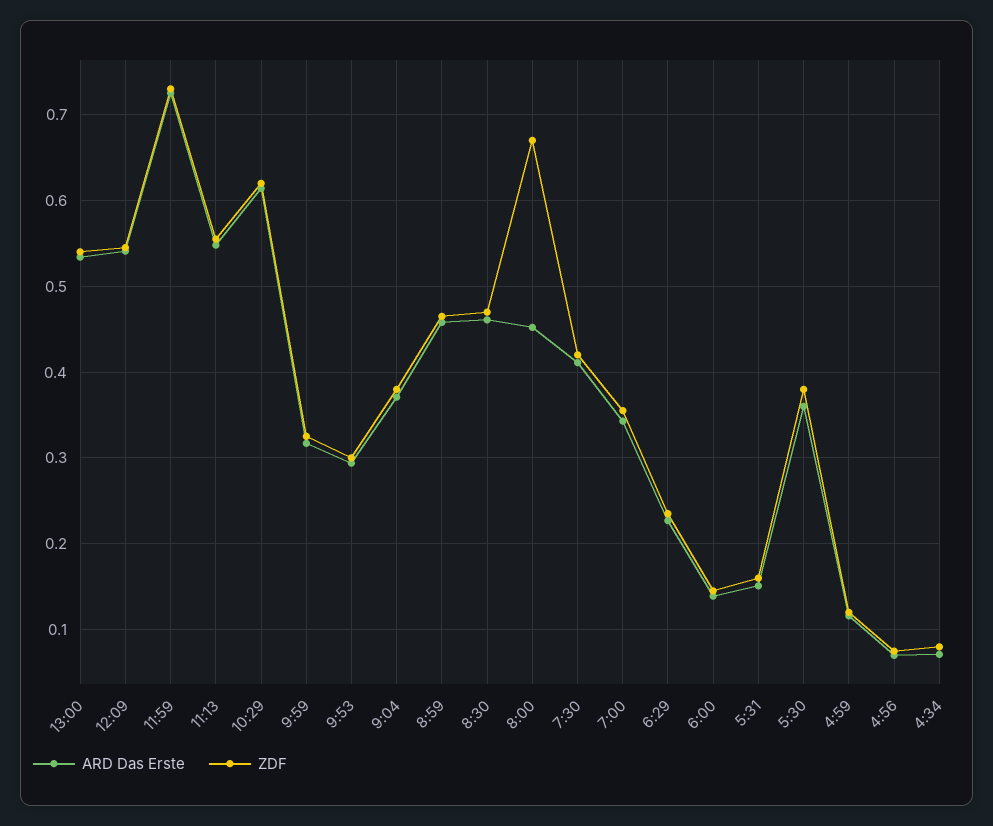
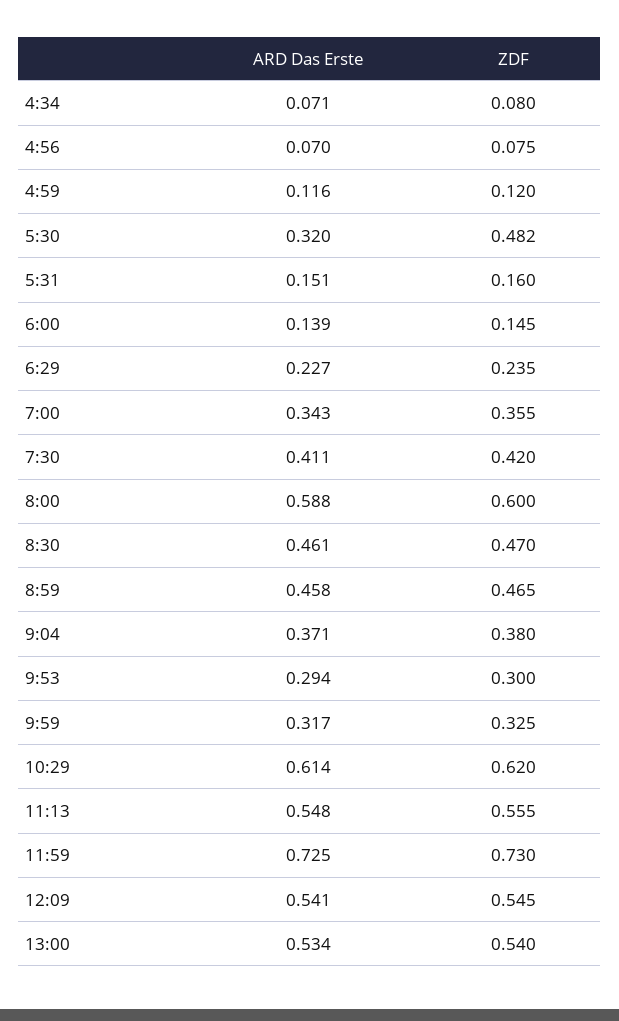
ARD Das Erste, 8:00: 0.45 -> 0.588
ZDF, 8:00: 0.67 -> 0.6
ARD Das Erste, 5:30: 0.36 -> 0.32
ZDF, 5:30: 0.38 -> 0.482

